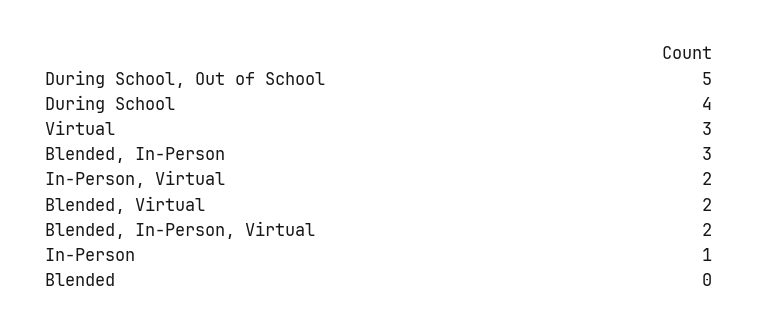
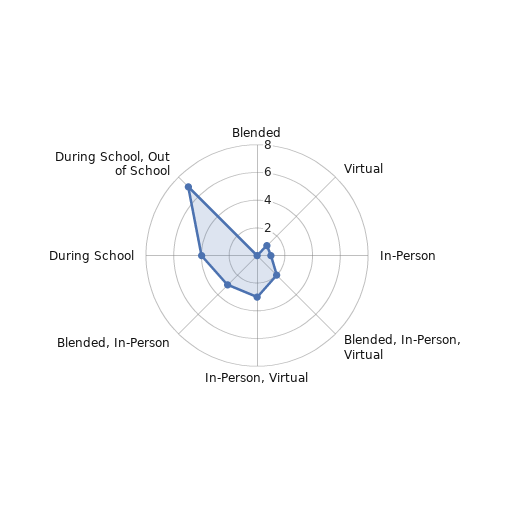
During School, Out of School: 5 -> 7
Virtual: 3 -> 1
In-Person, Virtual: 2 -> 3
Blended, Virtual: 2 -> none

